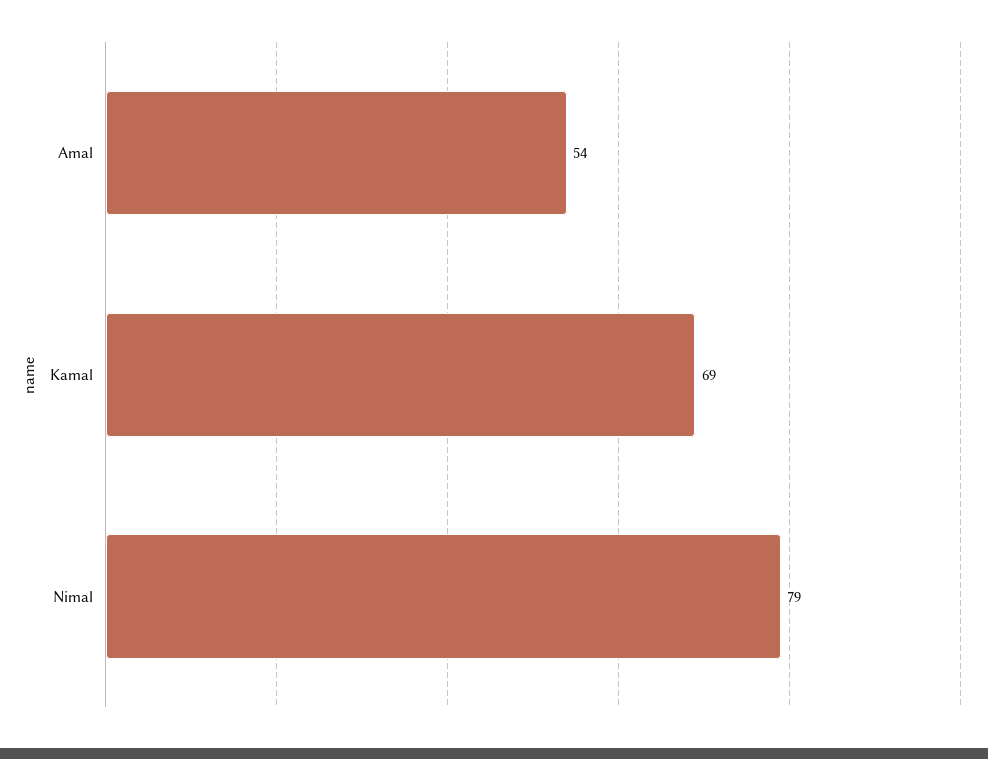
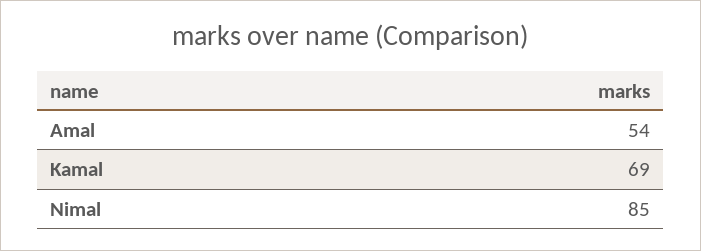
Nimal: 79 -> 85

